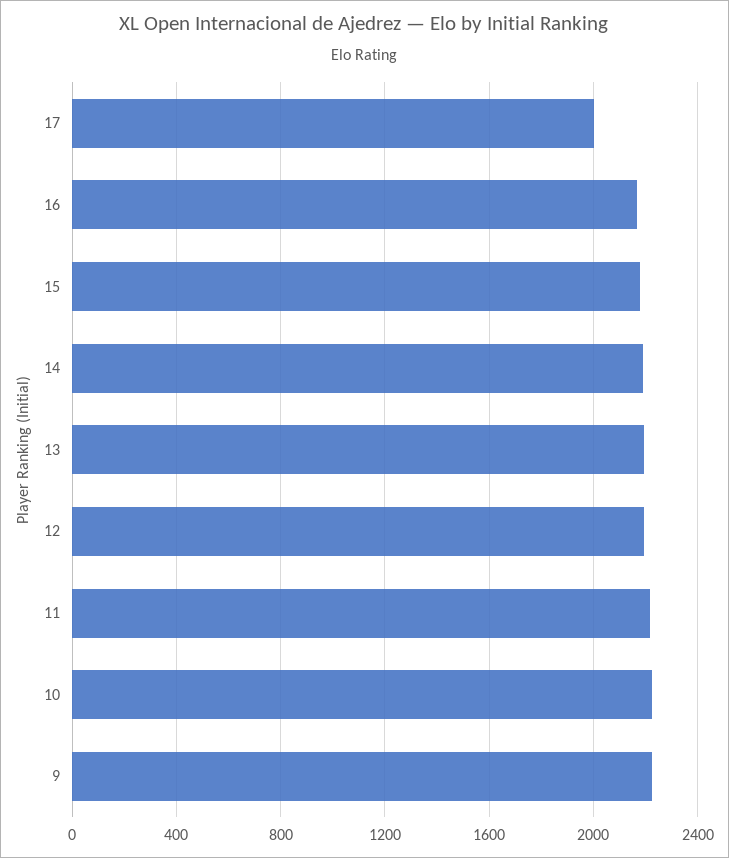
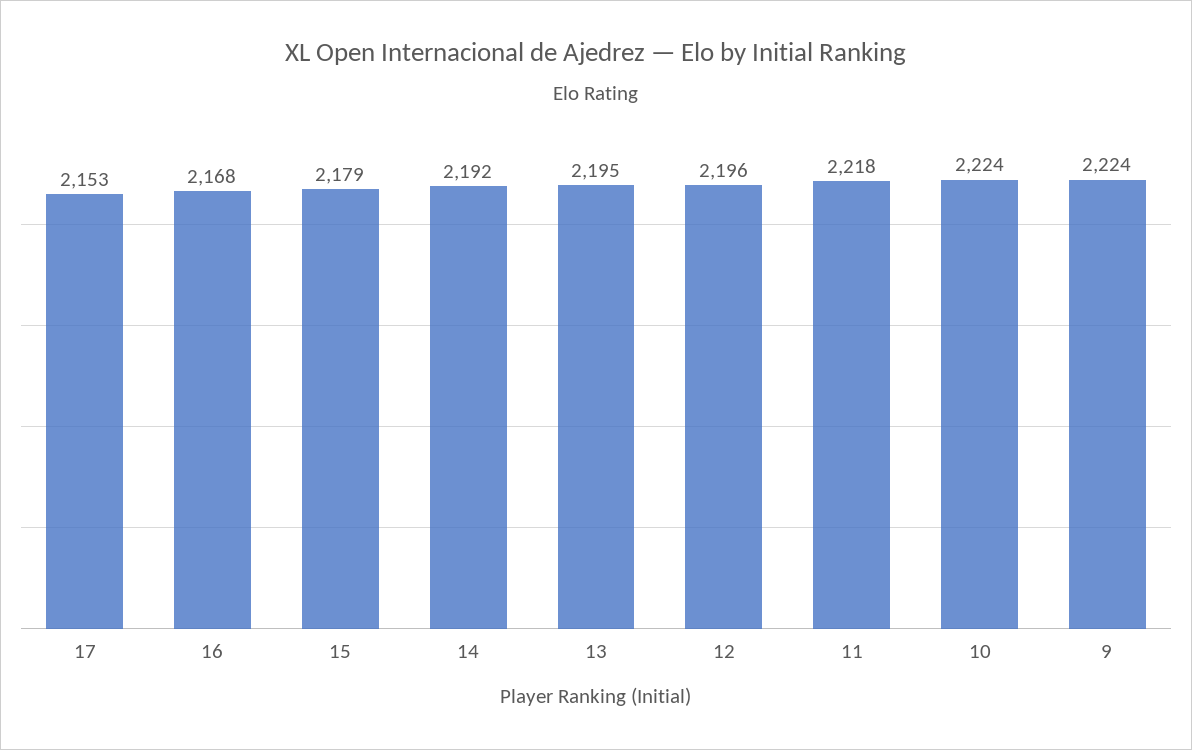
17: 2000 -> 2153

